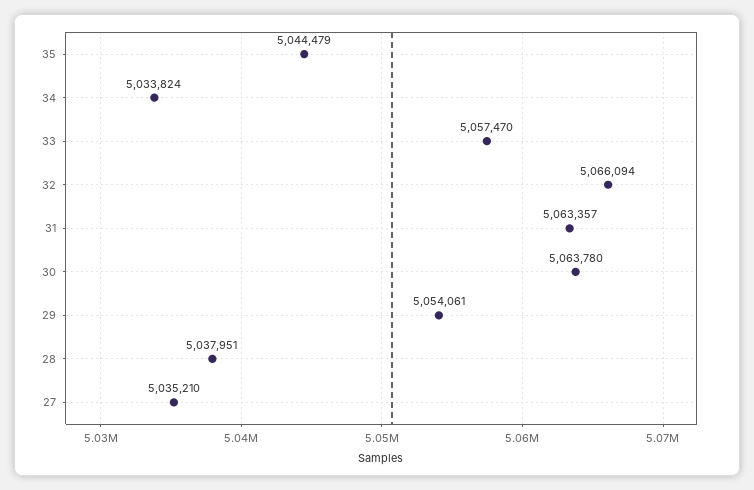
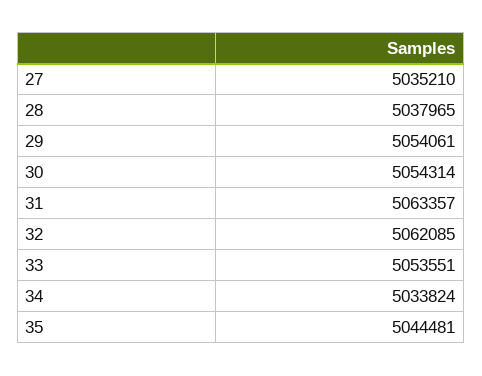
35: 5044479 -> 5044481
33: 5057470 -> 5053551
32: 5066094 -> 5062085
30: 5063780 -> 5054314
28: 5037951 -> 5037965

